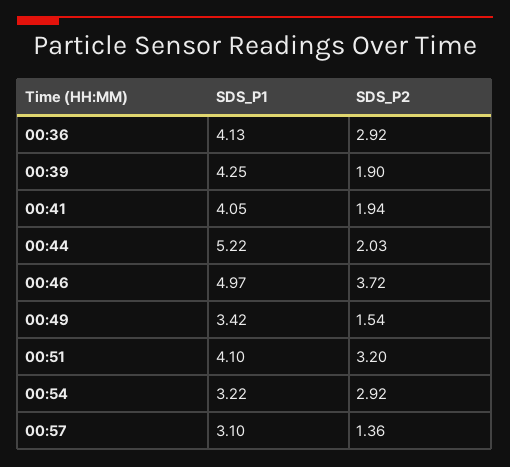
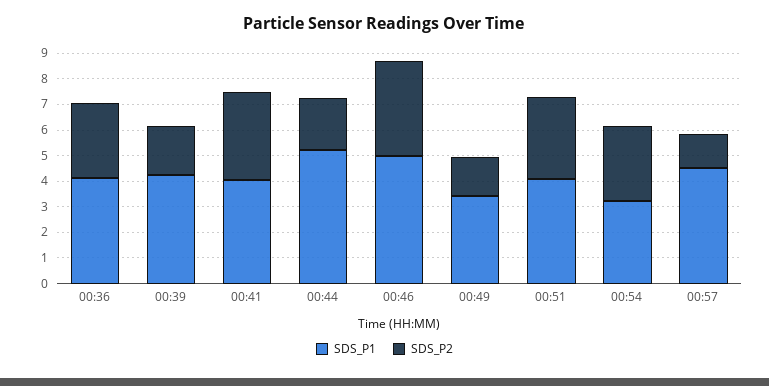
SDS_P2, 00:41: 1.94 -> 3.5
SDS_P1, 00:57: 3.1 -> 4.5

